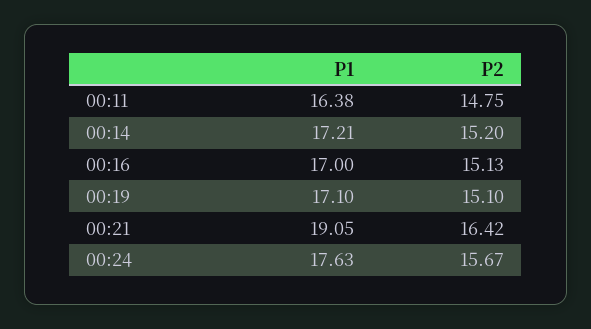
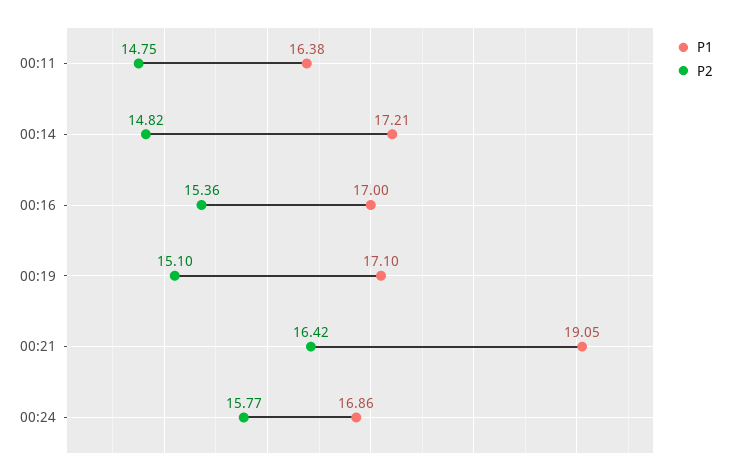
P2, 00:14: 15.2 -> 14.82
P2, 00:16: 15.13 -> 15.36
P1, 00:24: 17.63 -> 16.86
P2, 00:24: 15.67 -> 15.77

